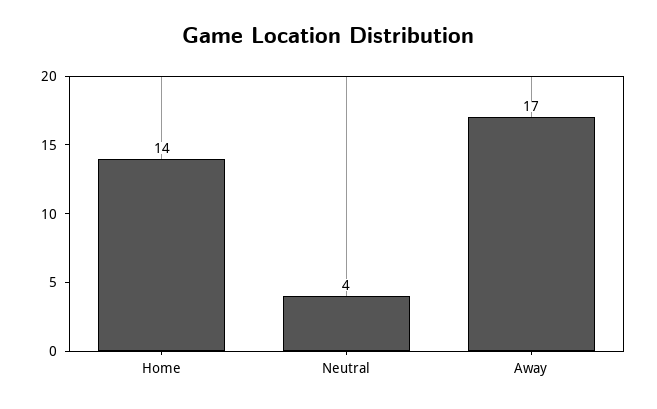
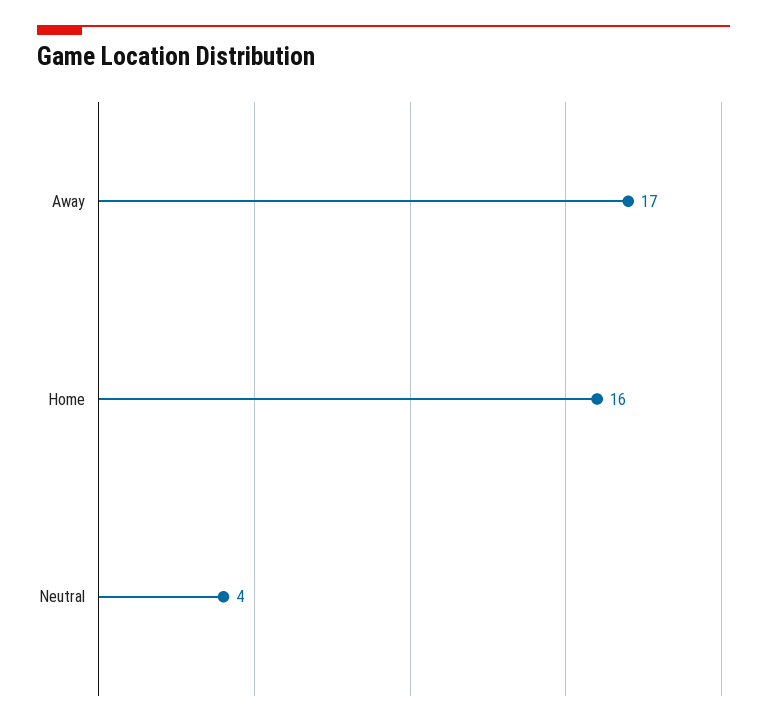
Home: 14 -> 16

